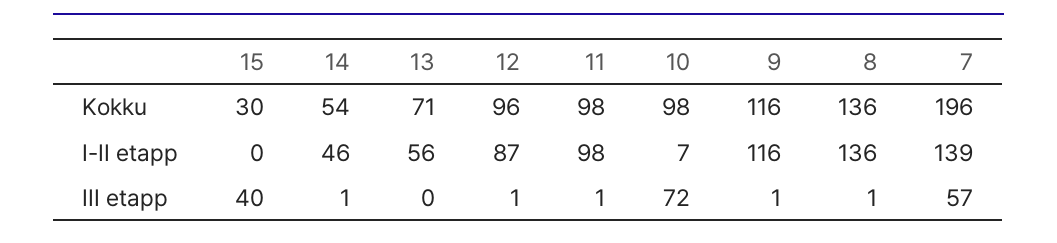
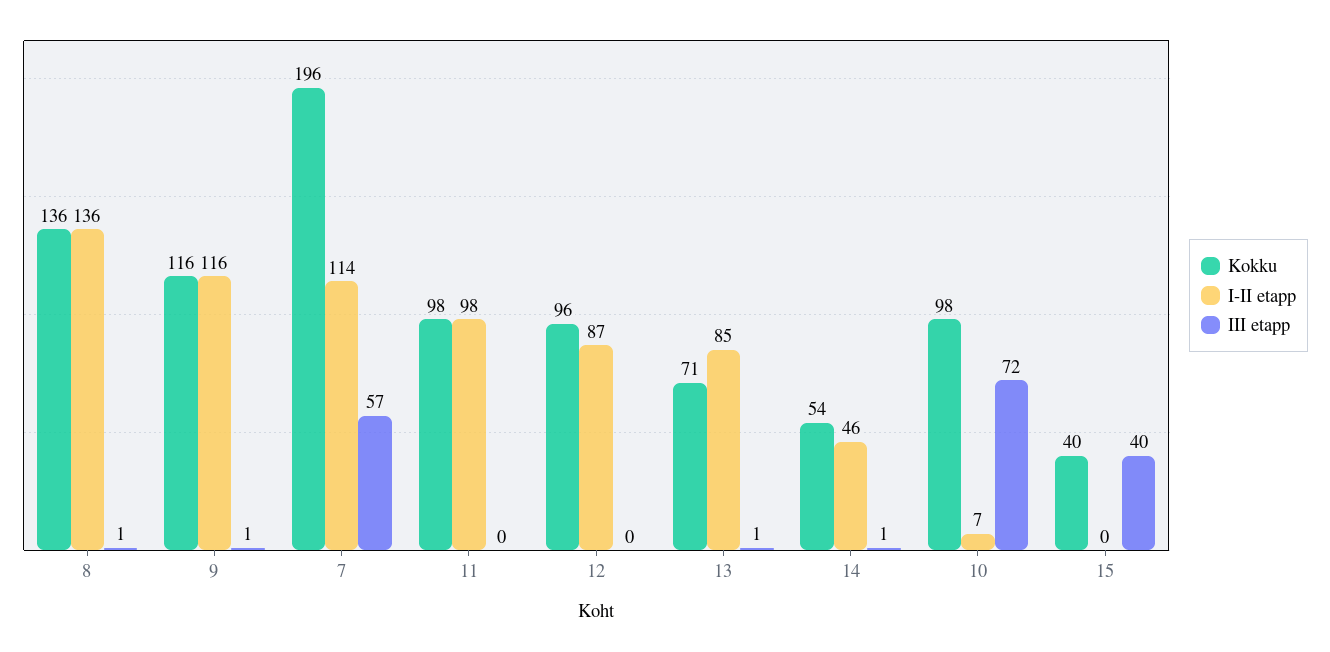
Kokku, 15: 30 -> 40
I-II etapp, 13: 56 -> 85
I-II etapp, 7: 139 -> 114
III etapp, 13: 0 -> 1
III etapp, 12: 1 -> 0
III etapp, 11: 1 -> 0

